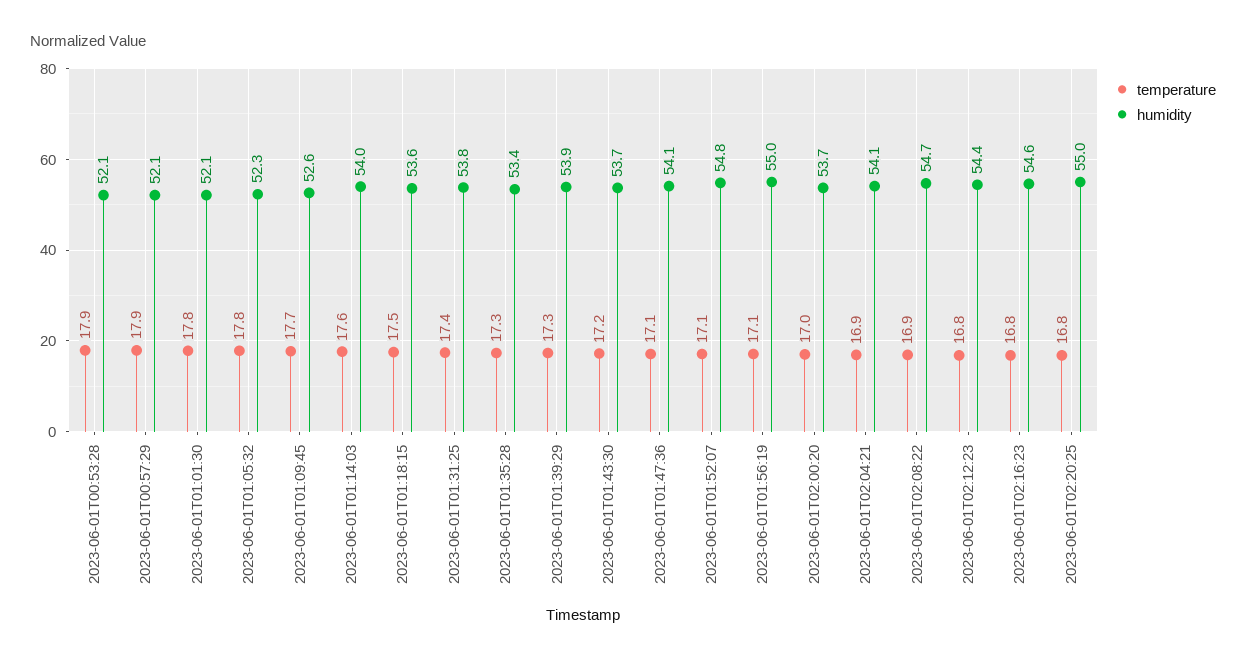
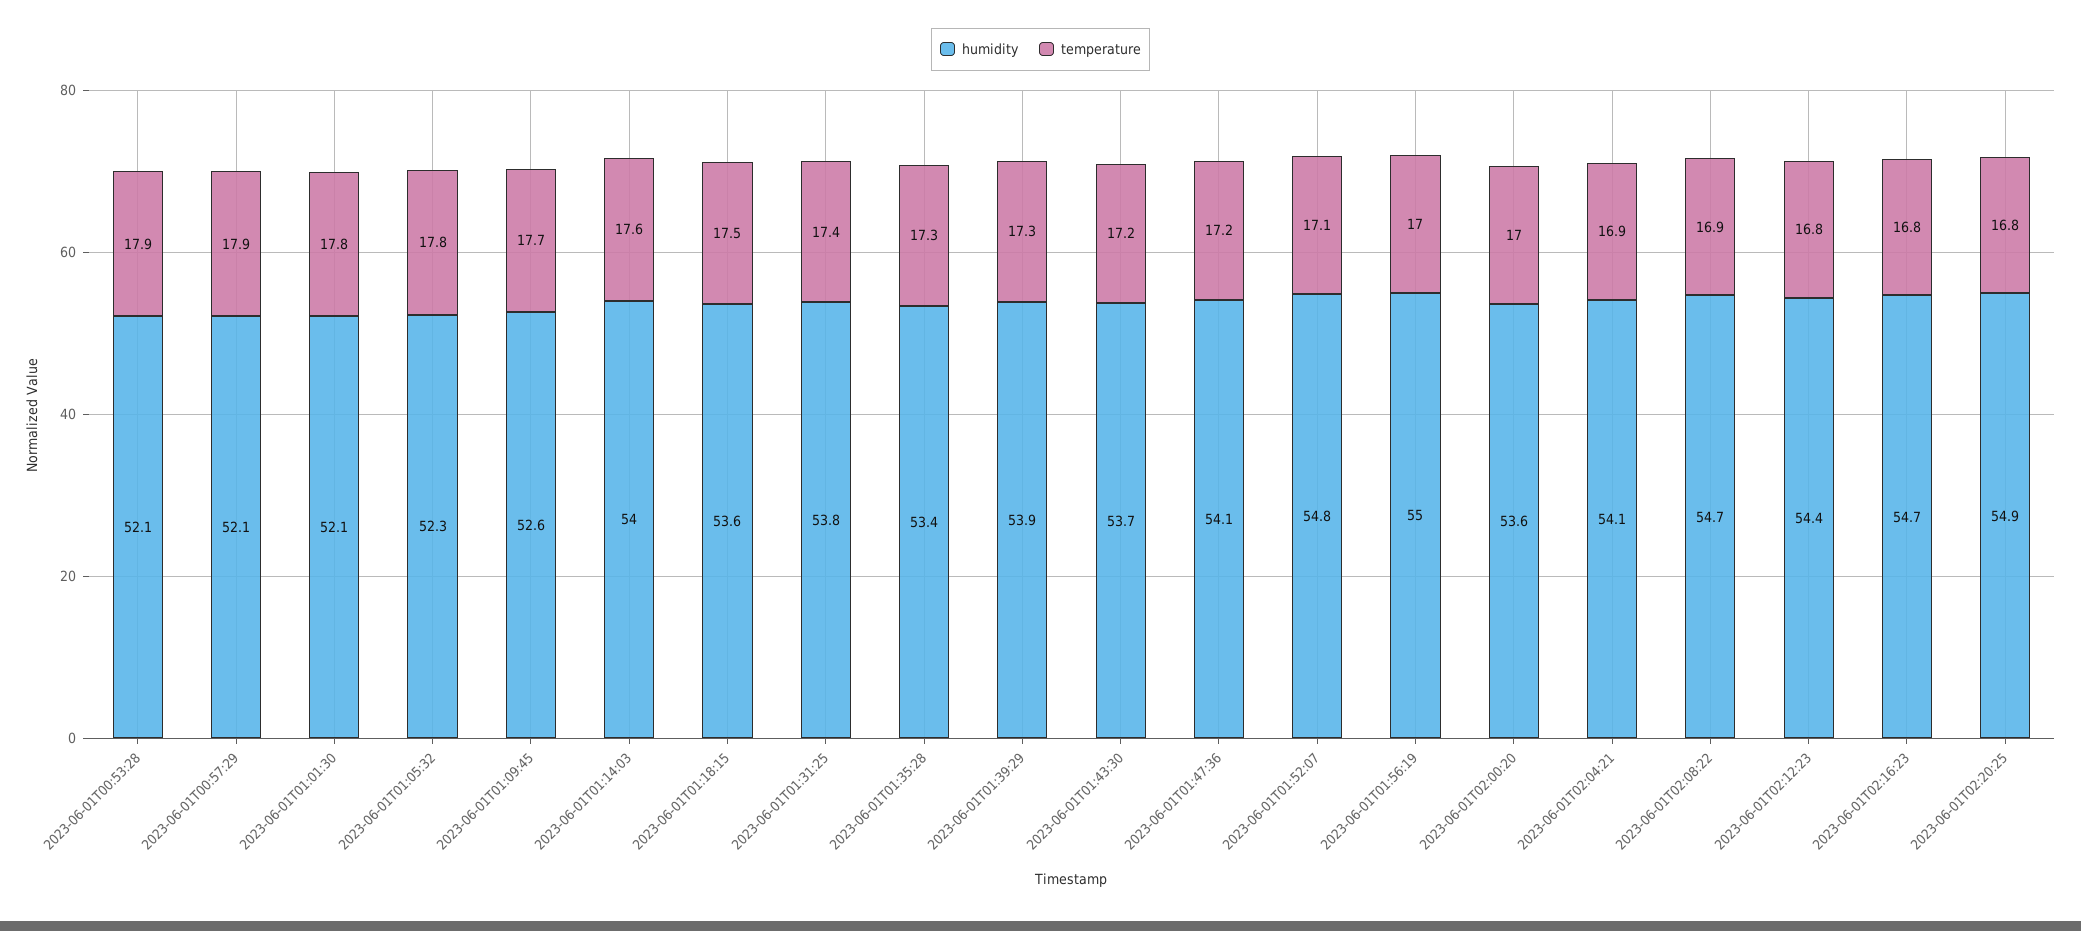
temperature, 2023-06-01T01:47:36: 17.1 -> 17.2
temperature, 2023-06-01T01:56:19: 17.1 -> 17
humidity, 2023-06-01T02:00:20: 53.7 -> 53.6
humidity, 2023-06-01T02:16:23: 54.6 -> 54.7
humidity, 2023-06-01T02:20:25: 55 -> 54.9

